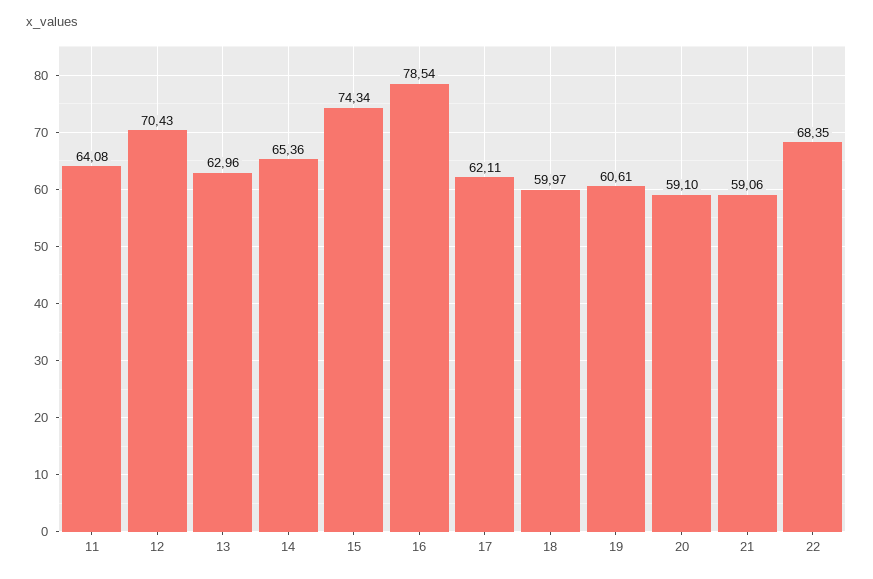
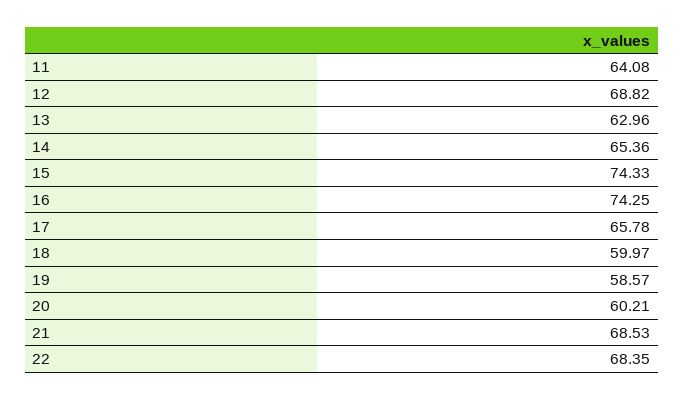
12: 70.43 -> 68.82
15: 74.34 -> 74.33
16: 78.54 -> 74.25
17: 62.11 -> 65.78
19: 60.61 -> 58.57
20: 59.1 -> 60.21
21: 59.06 -> 68.53

